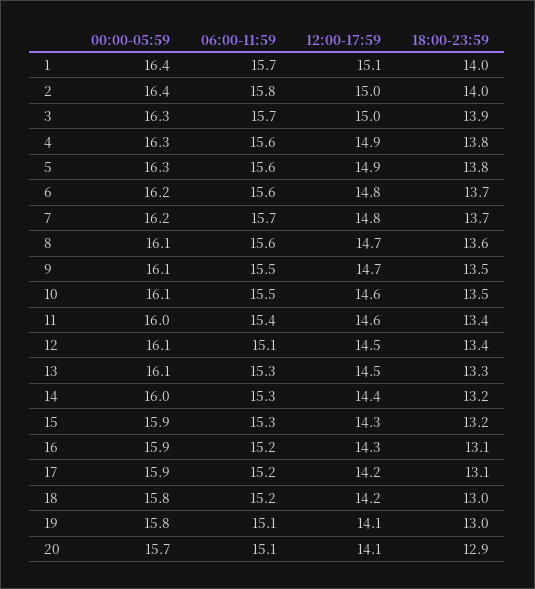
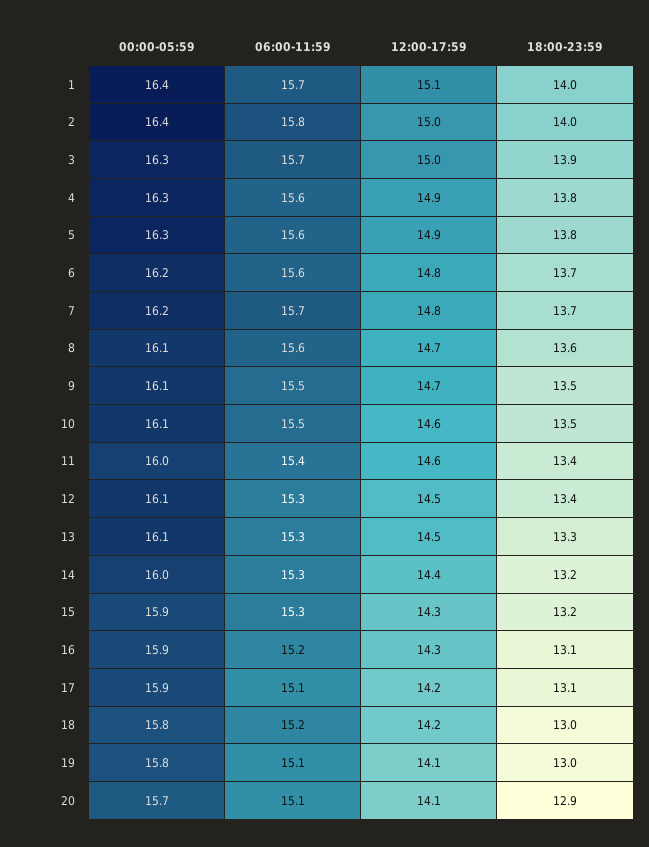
06:00-11:59, 12: 15.1 -> 15.3
06:00-11:59, 17: 15.2 -> 15.1

